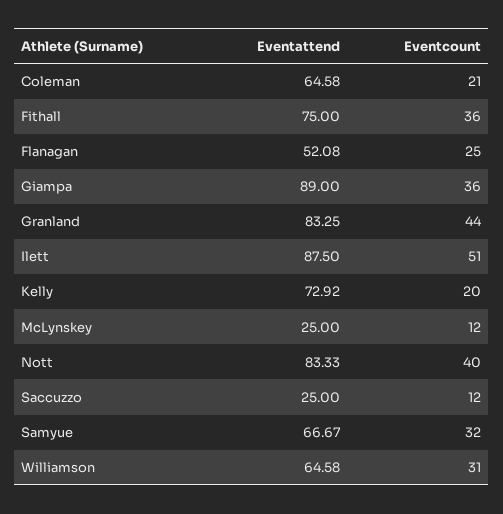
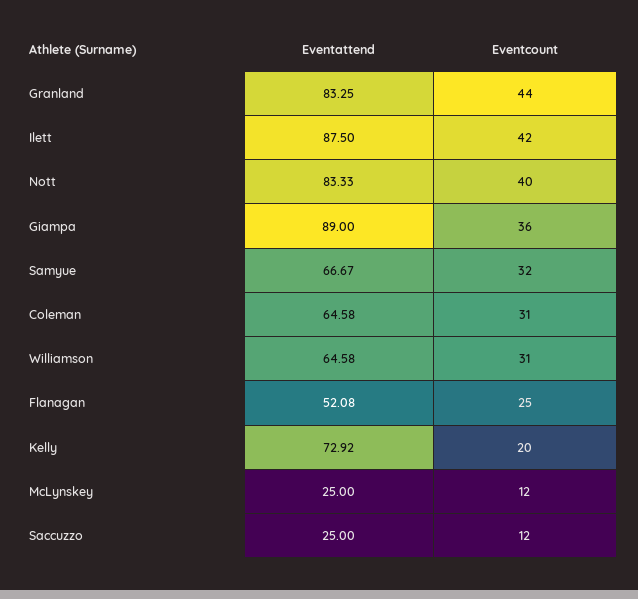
Eventcount, Coleman: 21 -> 31
Eventattend, Fithall: 75 -> none
Eventcount, Fithall: 36 -> none
Eventcount, Ilett: 51 -> 42

